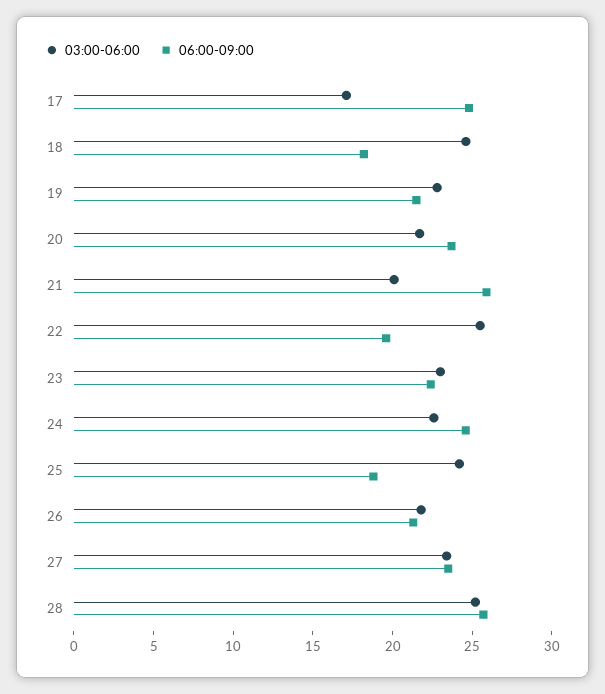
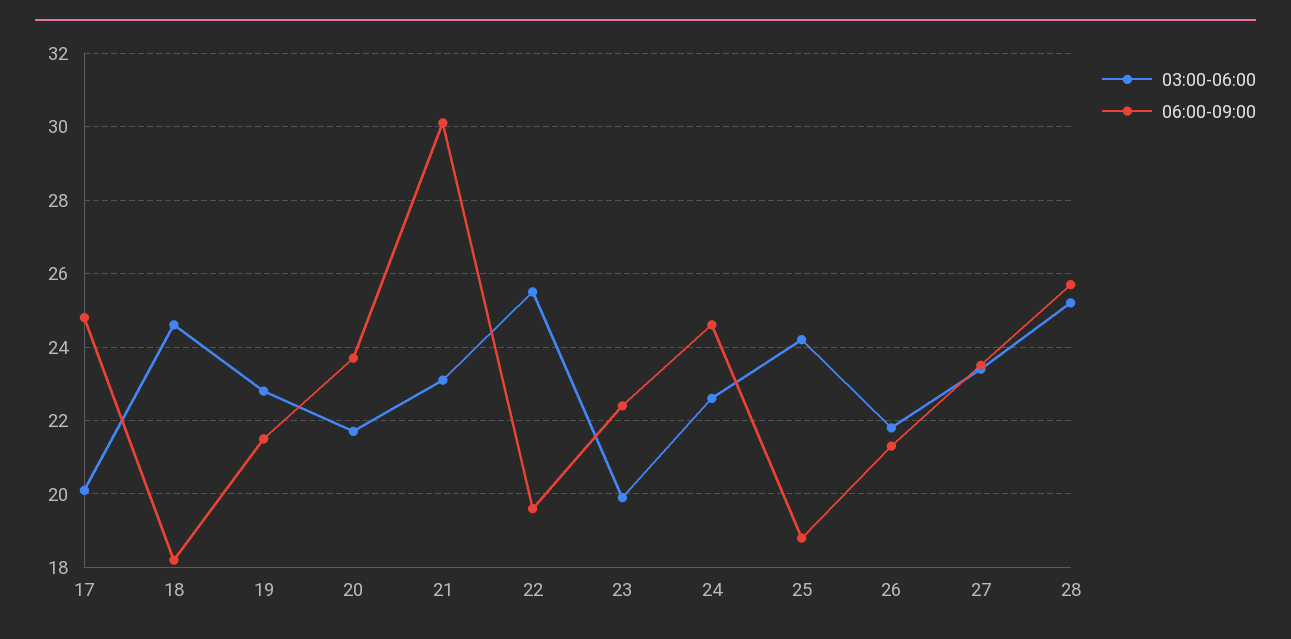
03:00-06:00, 17: 17 -> 20
03:00-06:00, 21: 20 -> 23
06:00-09:00, 21: 26 -> 30
03:00-06:00, 23: 23 -> 20

